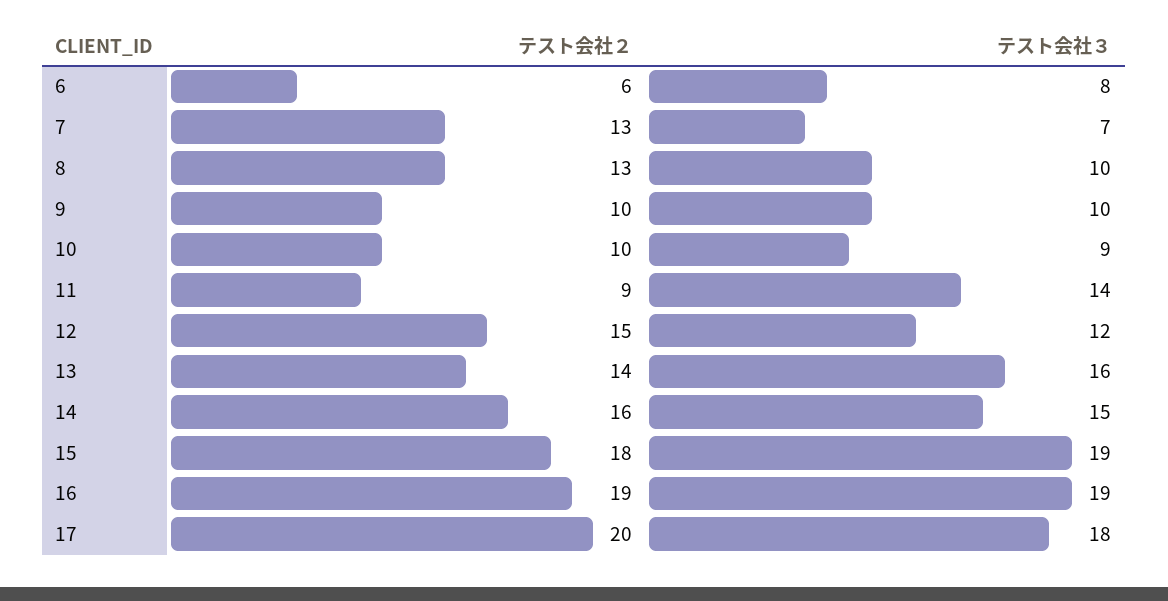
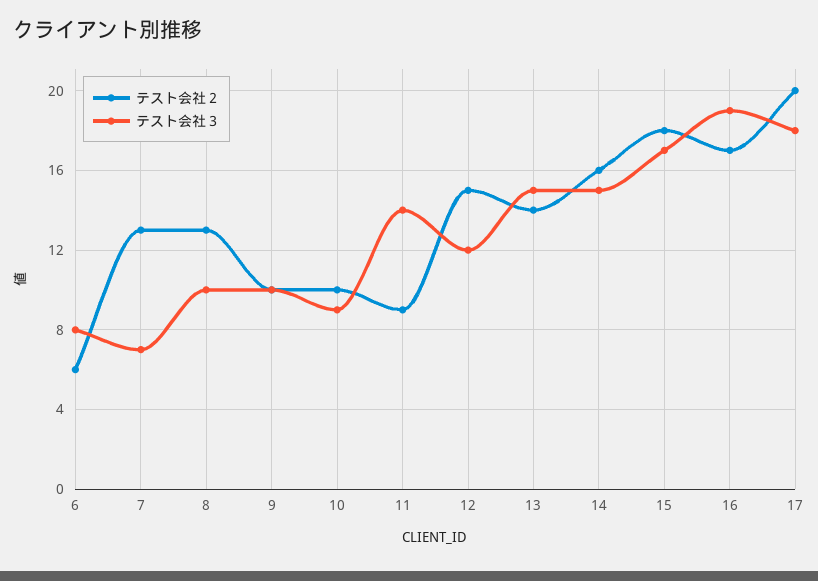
テスト会社３, 13: 16 -> 15
テスト会社３, 15: 19 -> 17
テスト会社２, 16: 19 -> 17

